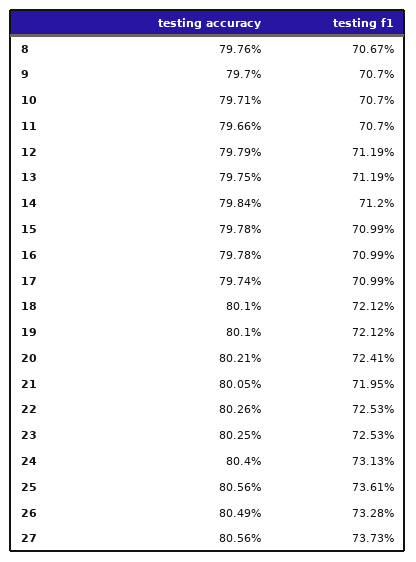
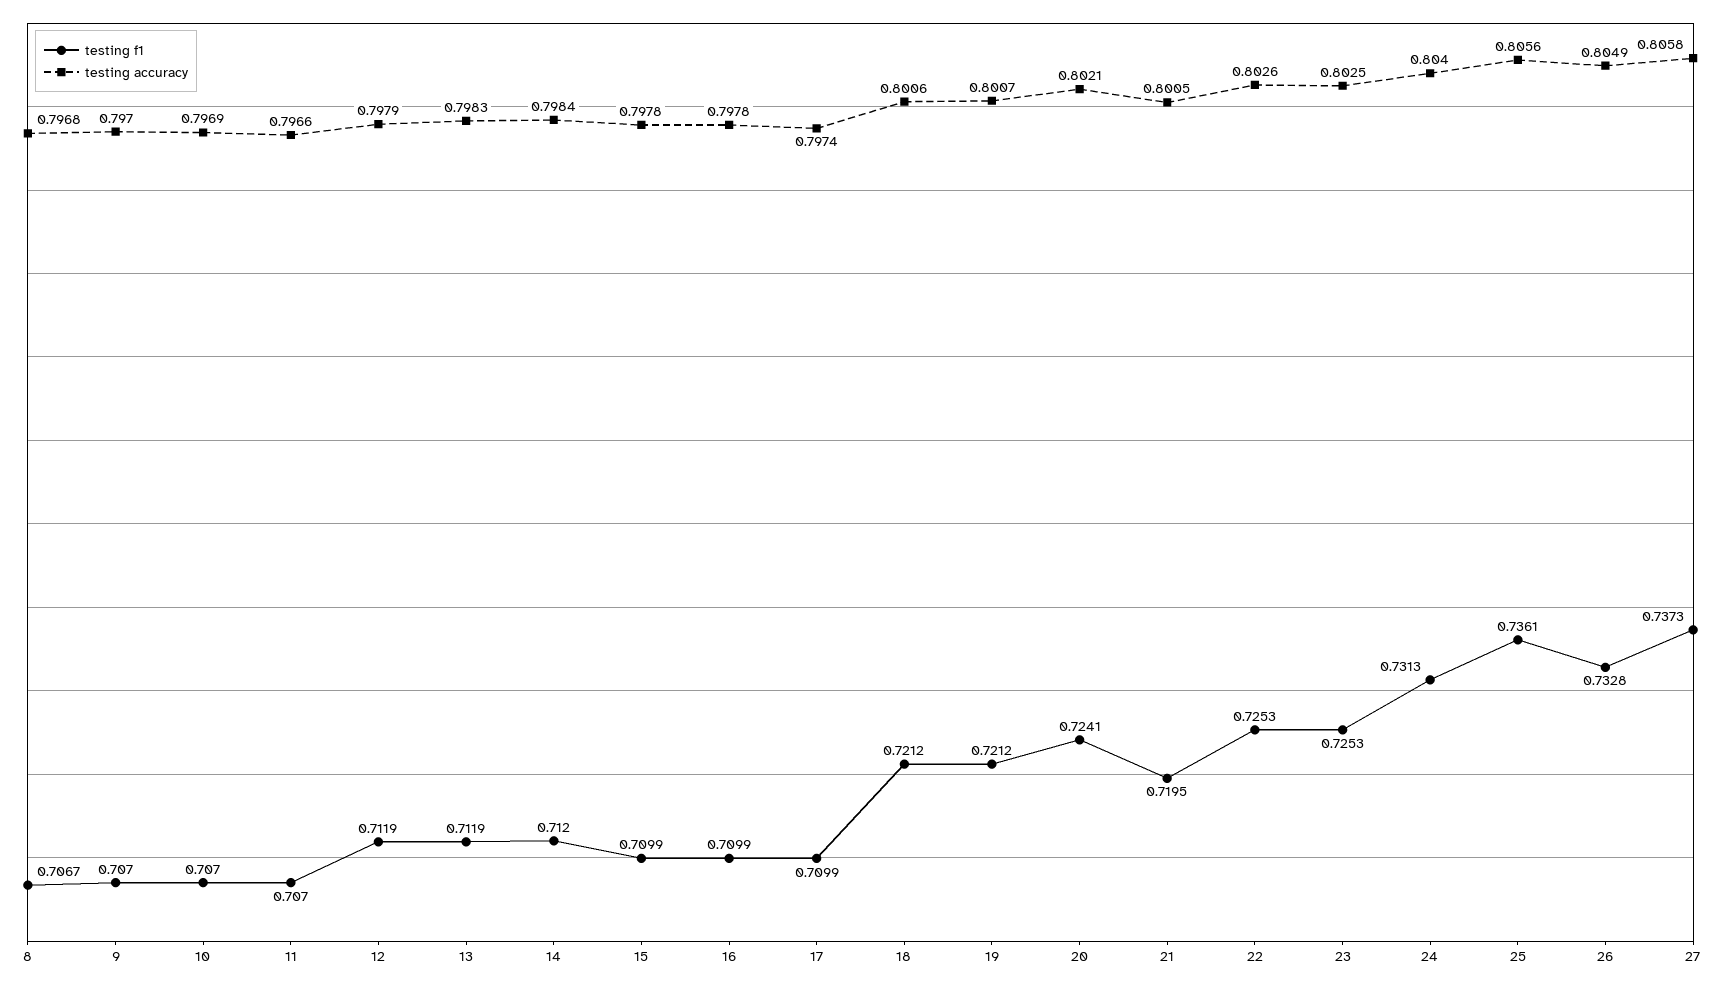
testing accuracy, 8: 0.7976 -> 0.7968
testing accuracy, 10: 0.7971 -> 0.7969
testing accuracy, 13: 0.7975 -> 0.7983
testing accuracy, 18: 0.801 -> 0.8006
testing accuracy, 19: 0.801 -> 0.8007
testing accuracy, 27: 0.8056 -> 0.8058

